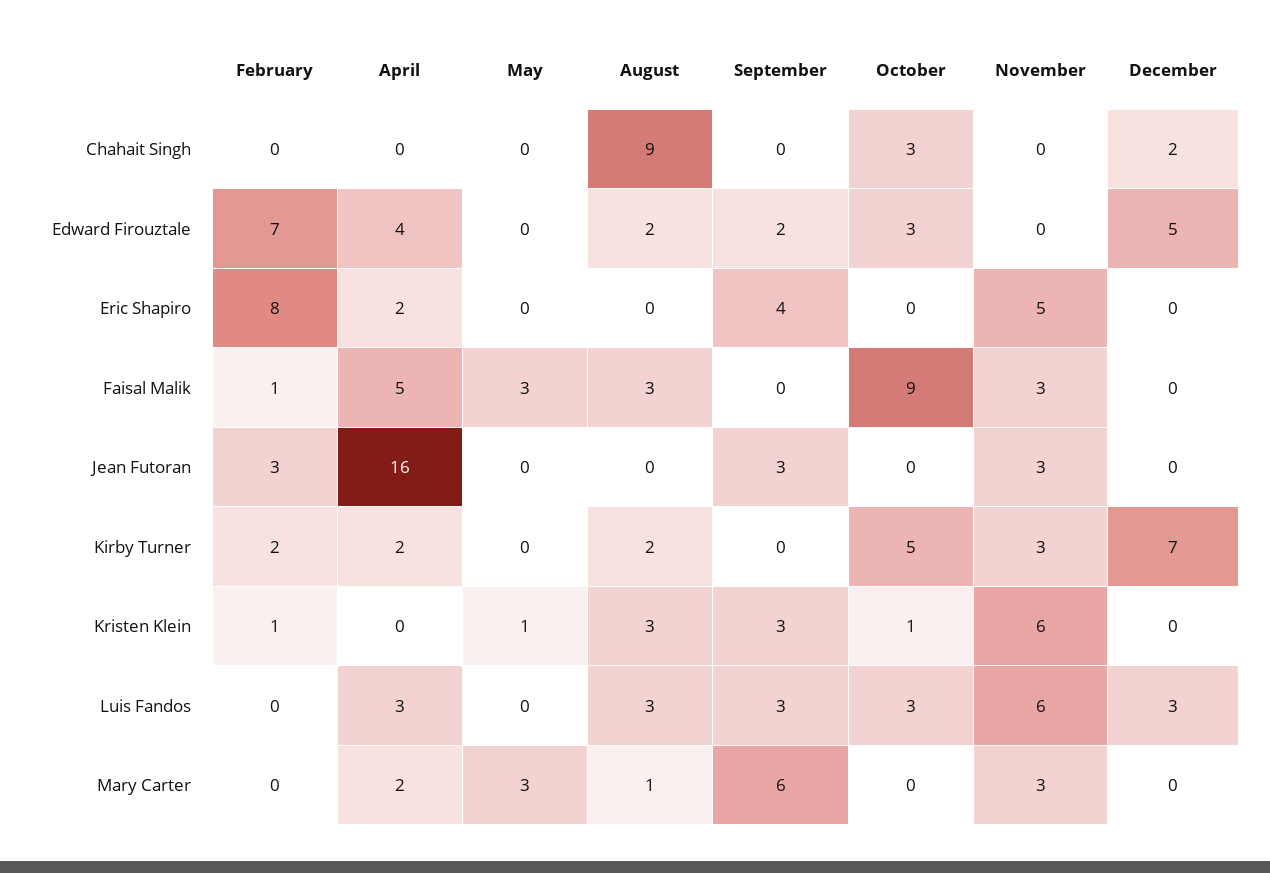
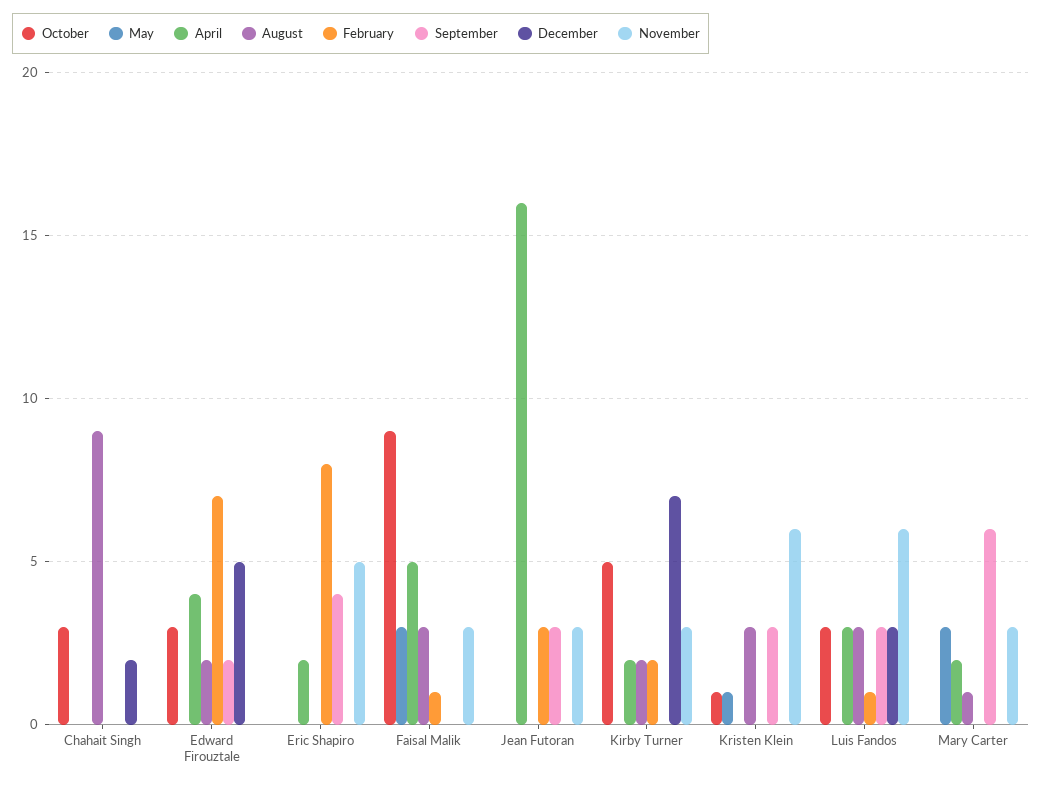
February, Kristen Klein: 1 -> 0
February, Luis Fandos: 0 -> 1

